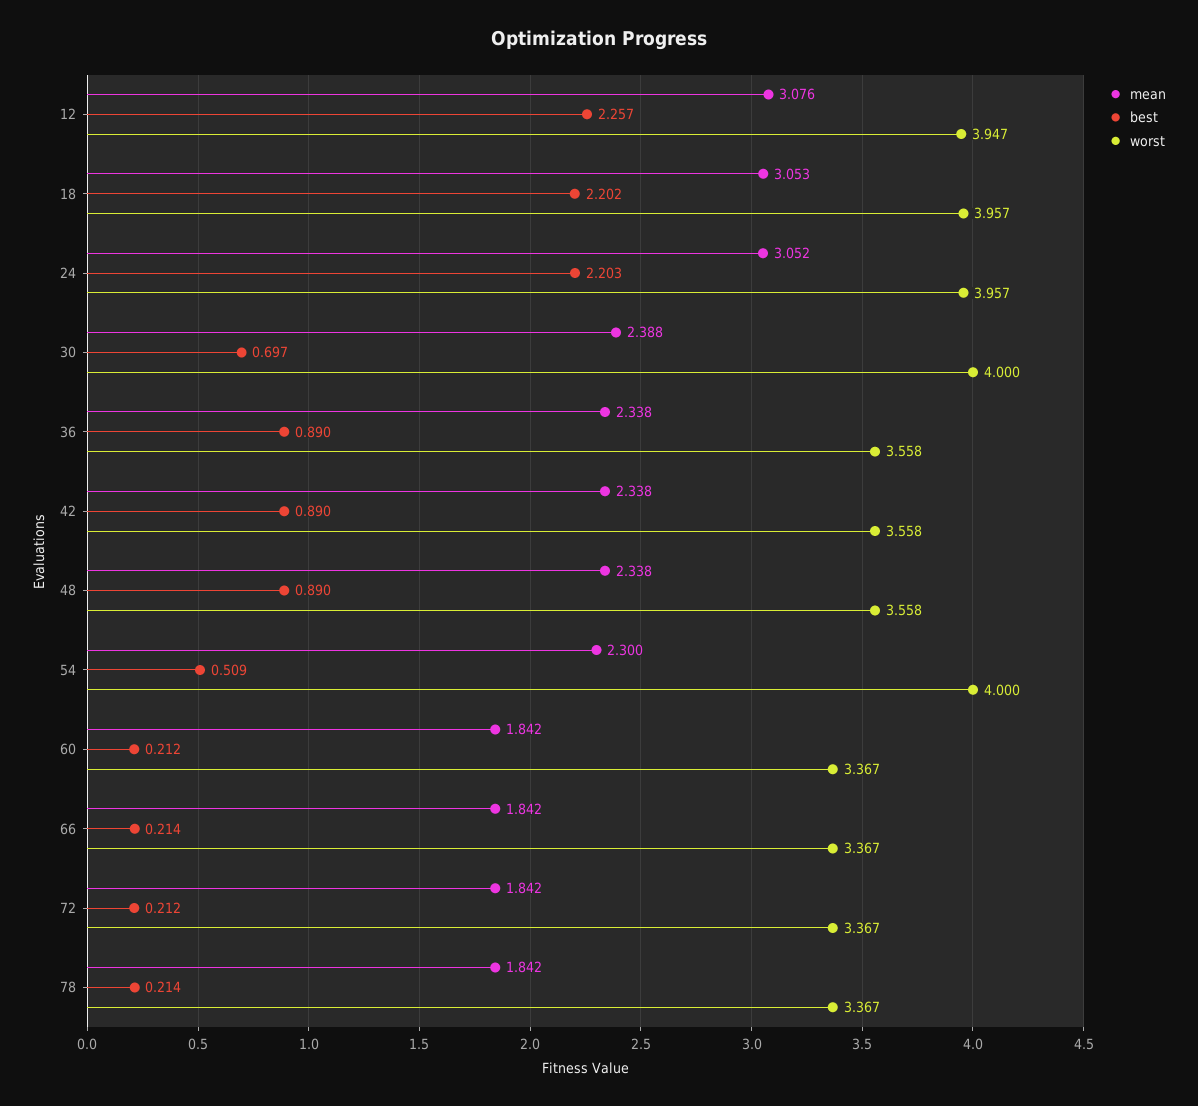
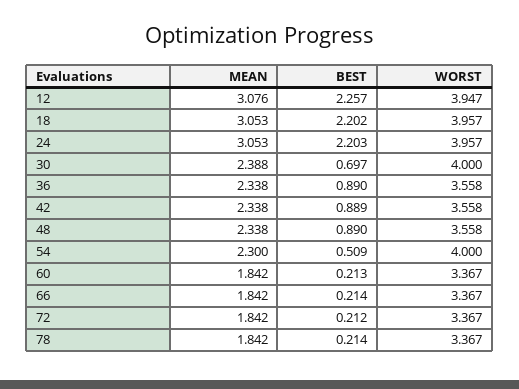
mean, 24: 3.052 -> 3.053
best, 42: 0.89 -> 0.889
best, 60: 0.212 -> 0.213

